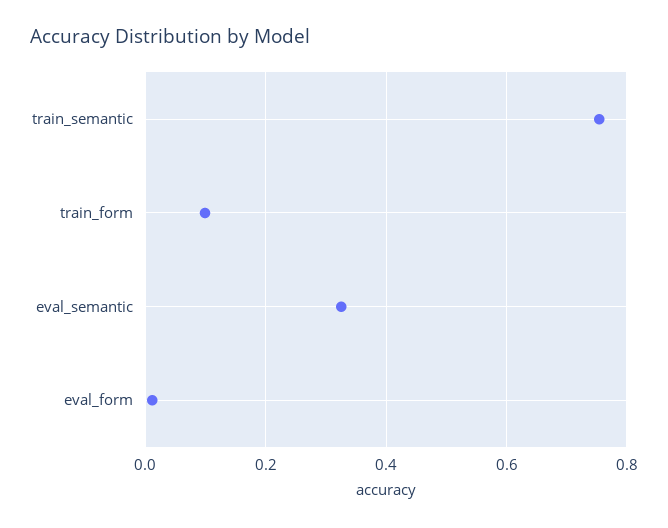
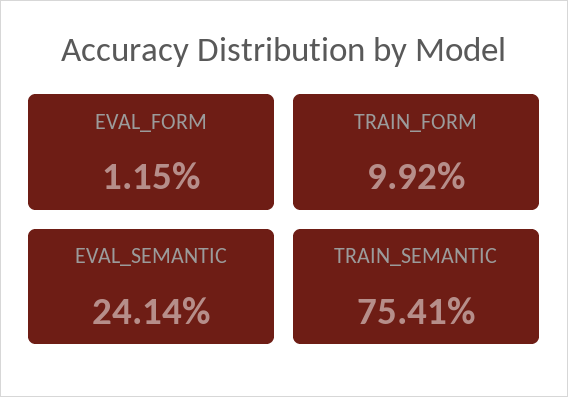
eval_semantic: 0.32 -> 0.2414

